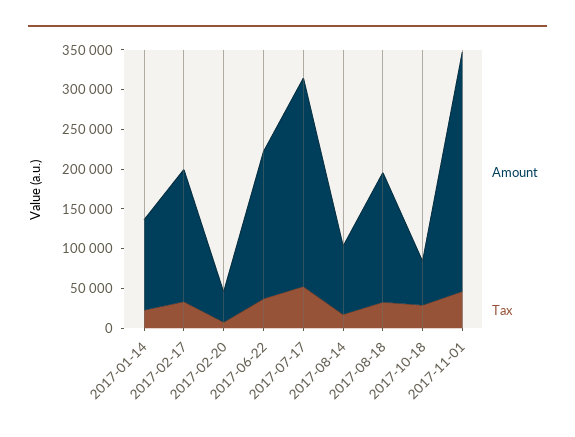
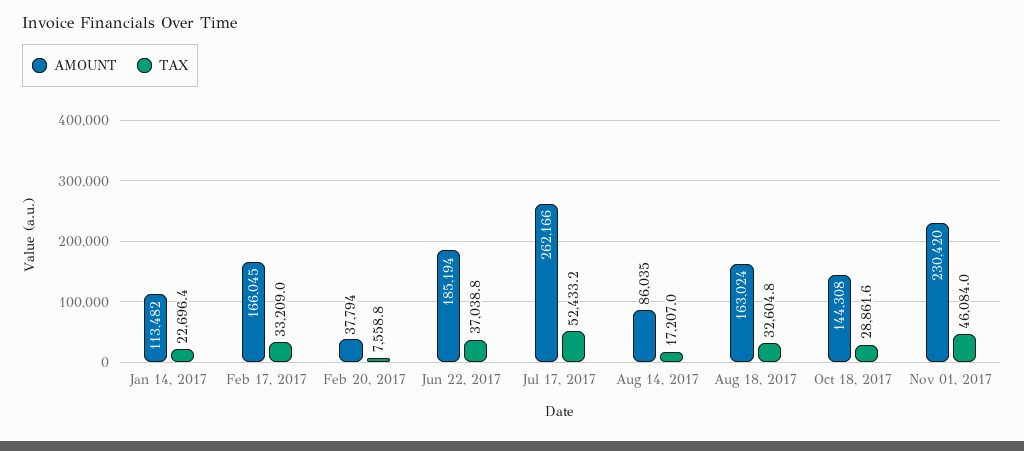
Amount, 2017-10-18: 50000 -> 144308
Amount, 2017-11-01: 300000 -> 230420

